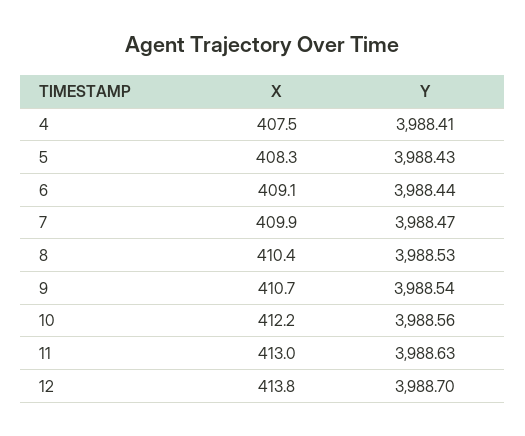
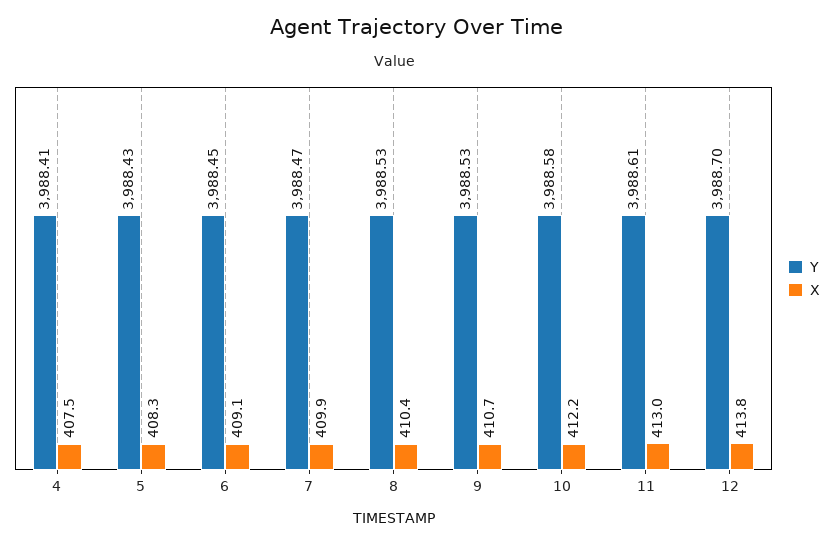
Y, 6: 3988.44 -> 3988.45
Y, 9: 3988.54 -> 3988.53
Y, 10: 3988.56 -> 3988.58
Y, 11: 3988.63 -> 3988.61

